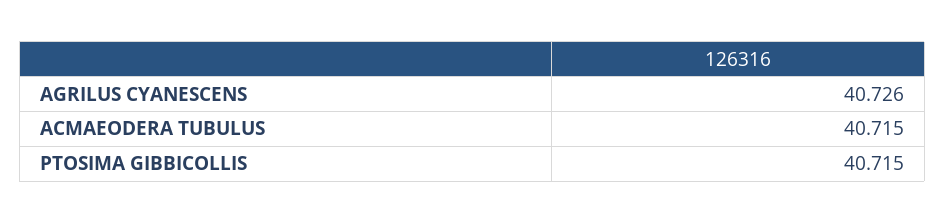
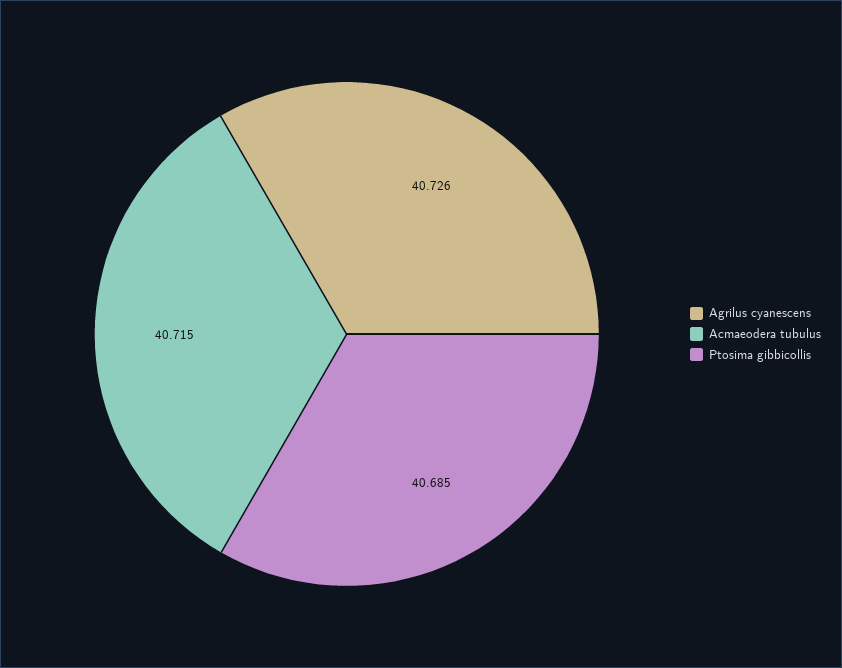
PTOSIMA GIBBICOLLIS: 40.715 -> 40.685

